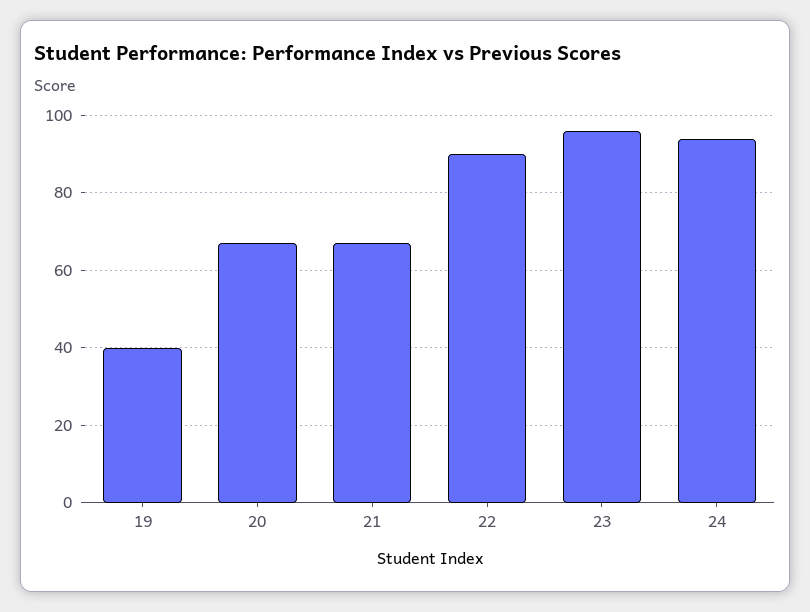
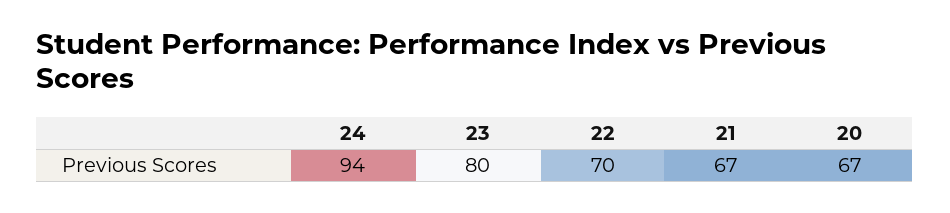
19: 40 -> none
22: 90 -> 70
23: 95 -> 80

